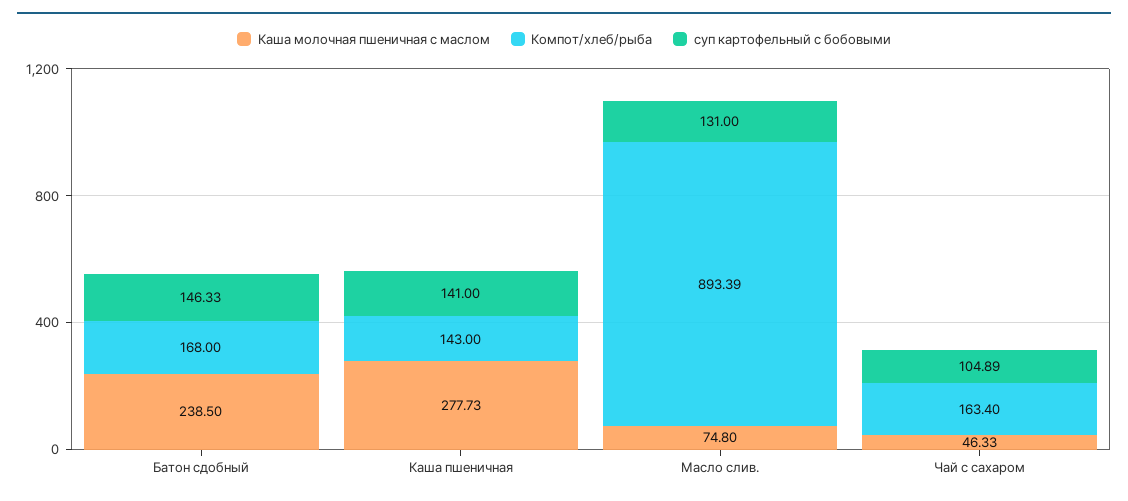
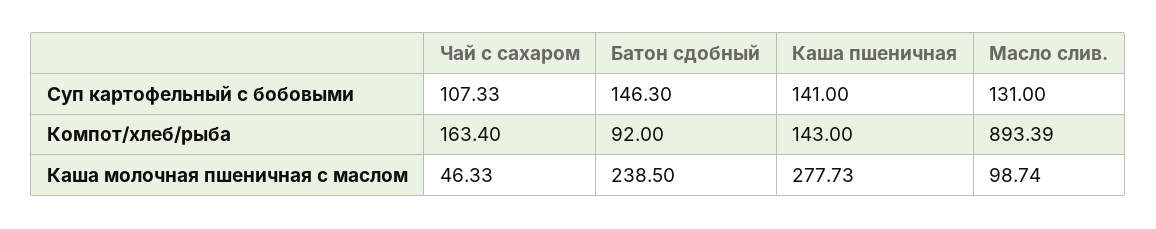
Компот/хлеб/рыба, Батон сдобный: 168 -> 92
суп картофельный с бобовыми, Батон сдобный: 146.33 -> 146.3
Каша молочная пшеничная с маслом, Масло слив.: 74.8 -> 98.74
суп картофельный с бобовыми, Чай с сахаром: 104.89 -> 107.33

